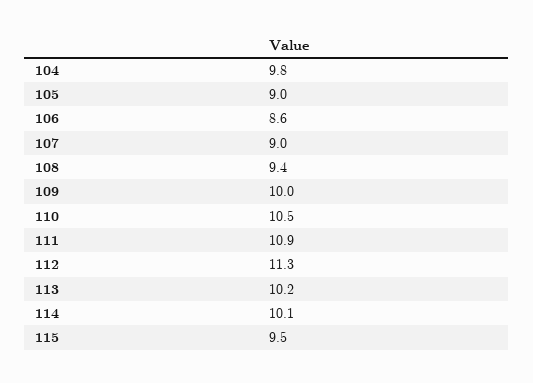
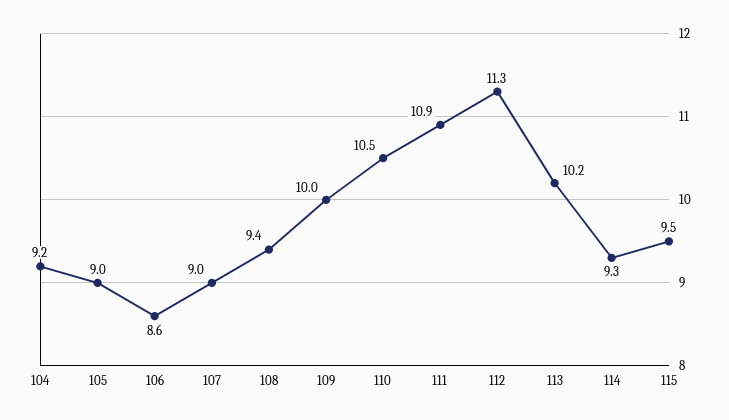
104: 9.8 -> 9.2
114: 10.1 -> 9.3

